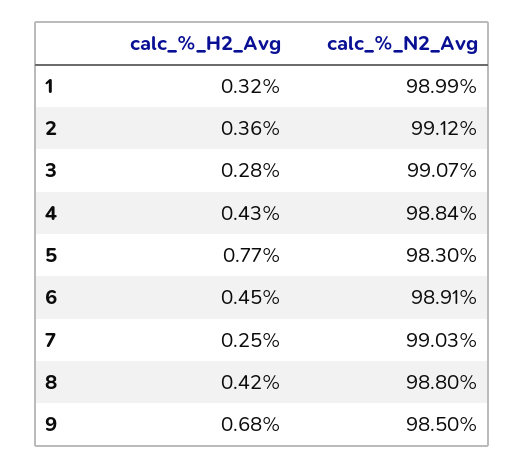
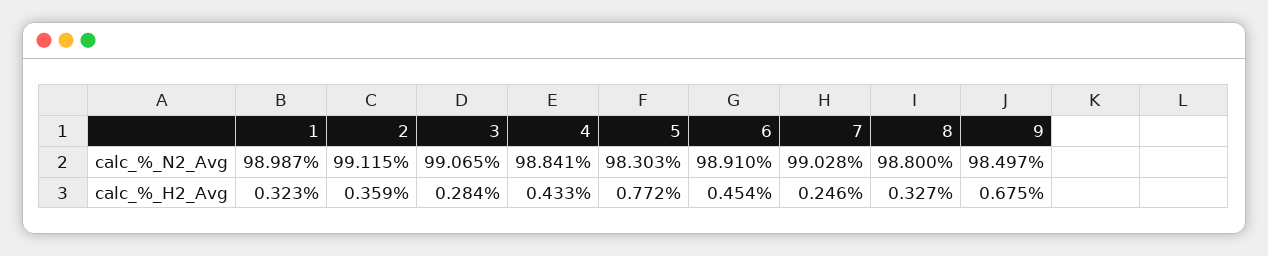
calc_%_H2_Avg, 8: 0.42 -> 0.327

